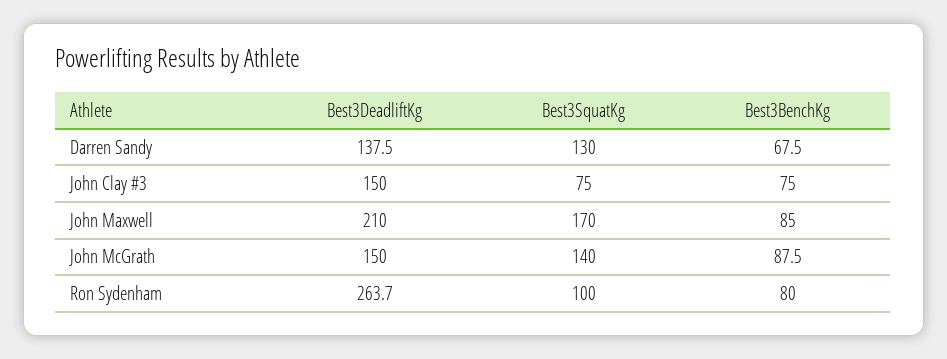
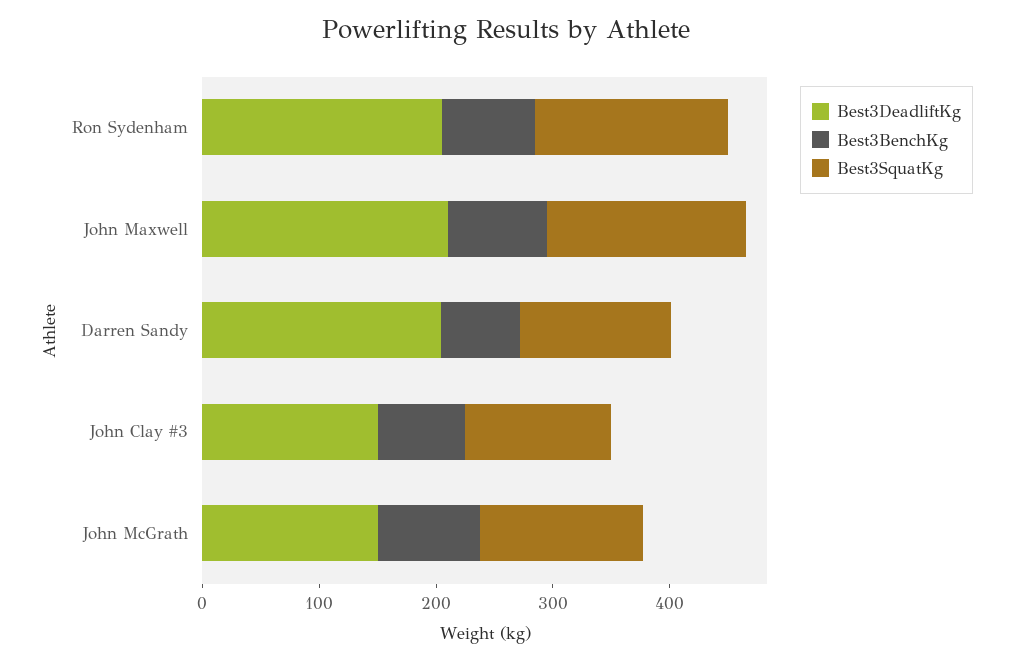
Best3DeadliftKg, Darren Sandy: 137.5 -> 200
Best3SquatKg, John Clay #3: 75 -> 120
Best3DeadliftKg, Ron Sydenham: 263.7 -> 200
Best3SquatKg, Ron Sydenham: 100 -> 160

